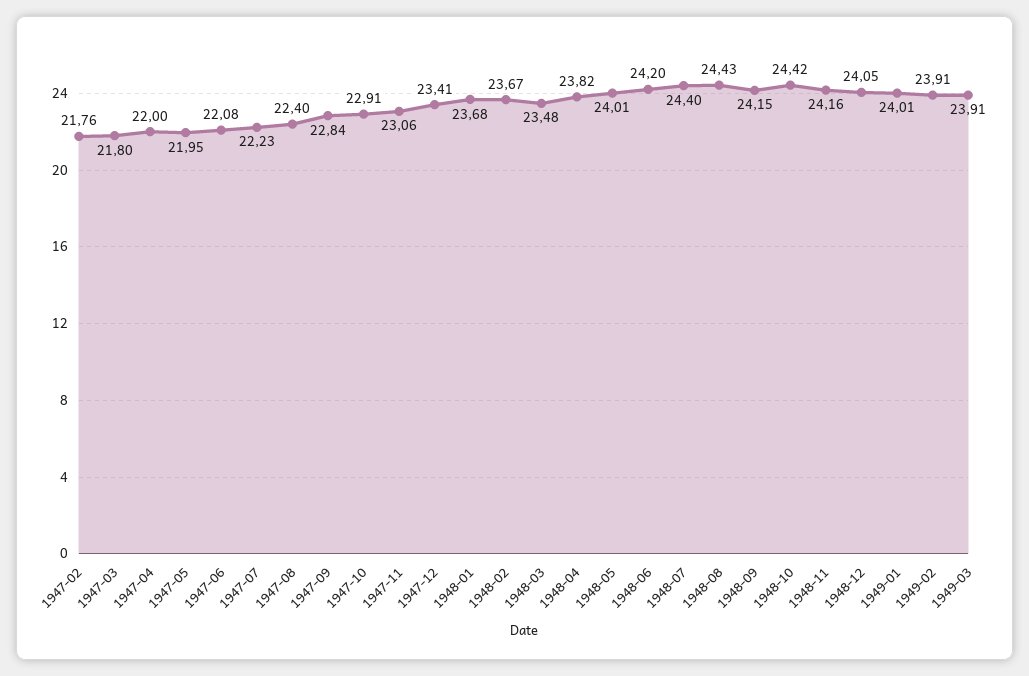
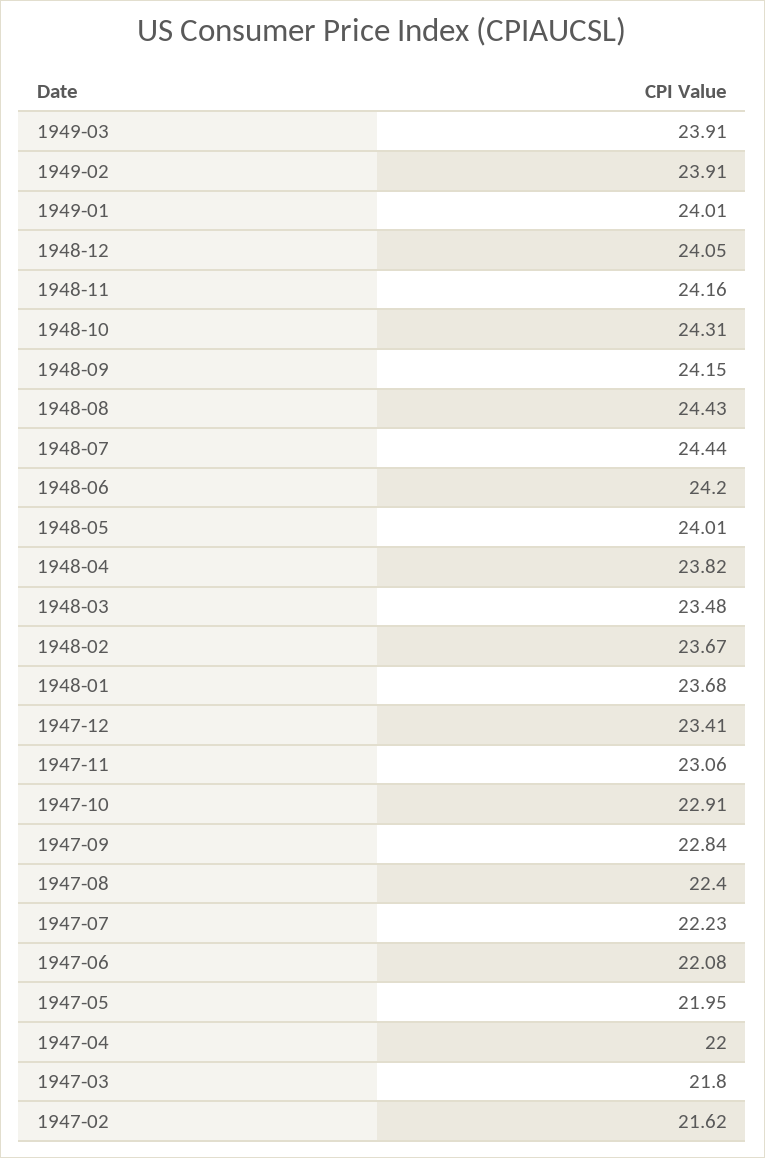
1947-02: 21.76 -> 21.62
1948-07: 24.4 -> 24.44
1948-10: 24.42 -> 24.31

